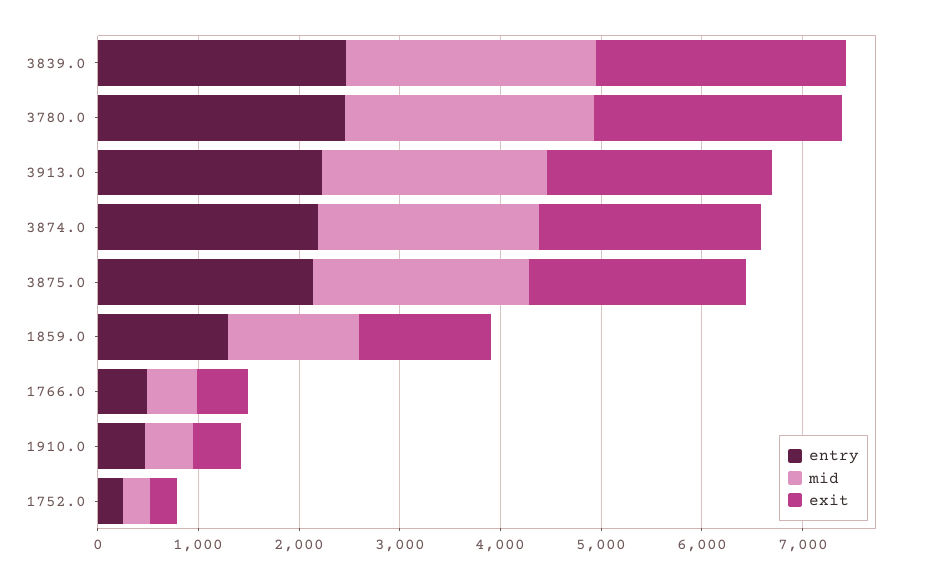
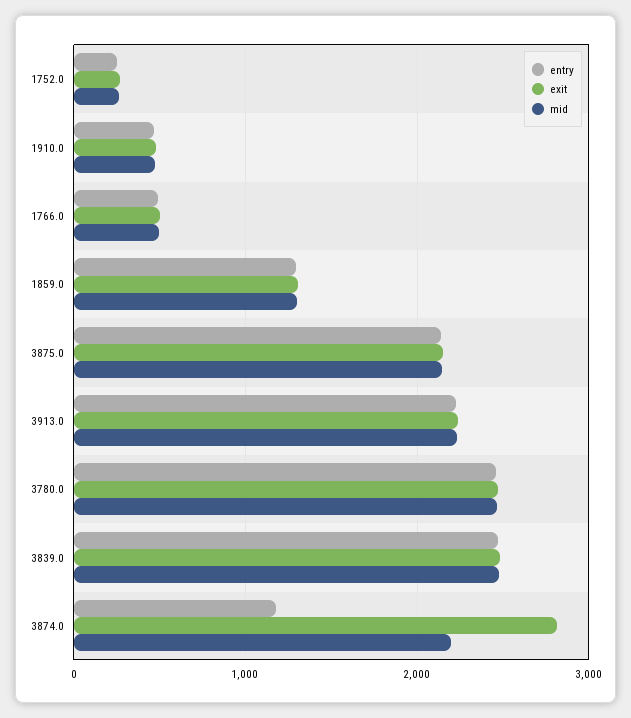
entry, 3874.0: 2200 -> 1200
exit, 3874.0: 2200 -> 2800

